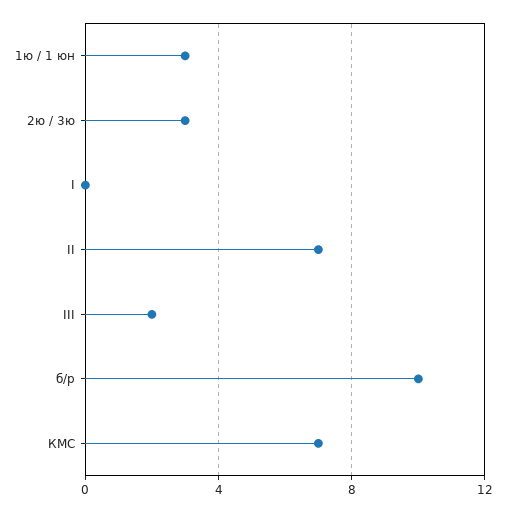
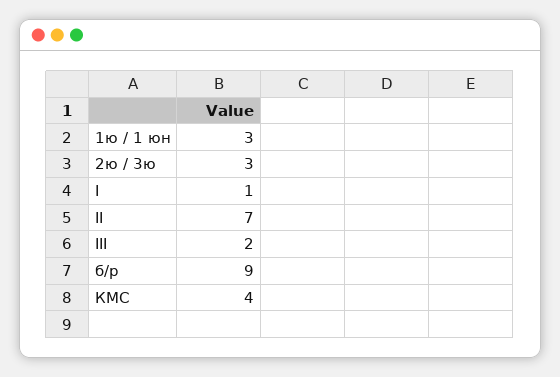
I: 0 -> 1
б/р: 10 -> 9
КМС: 7 -> 4

